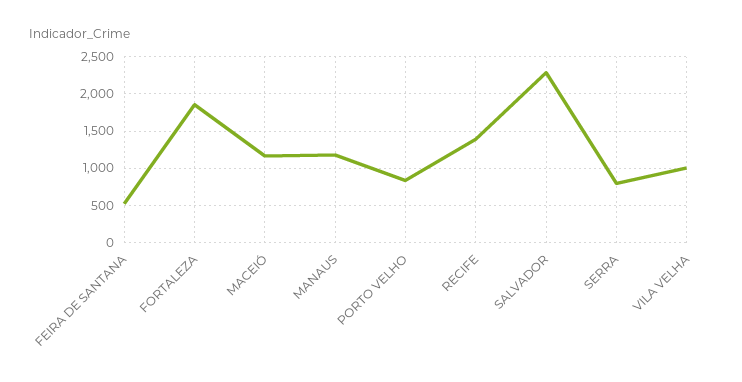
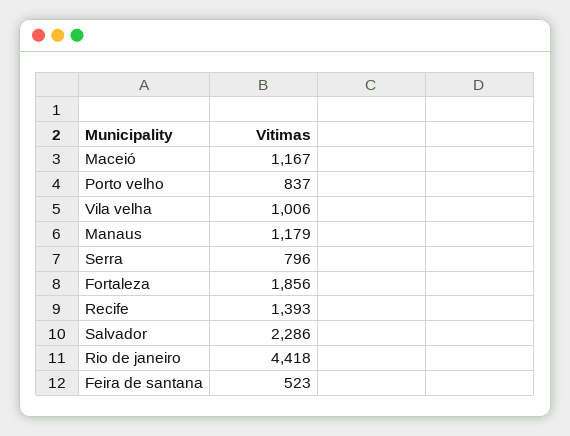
Rio de janeiro: none -> 4418

